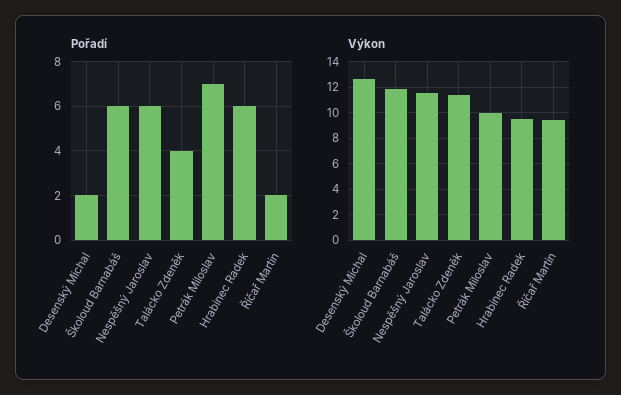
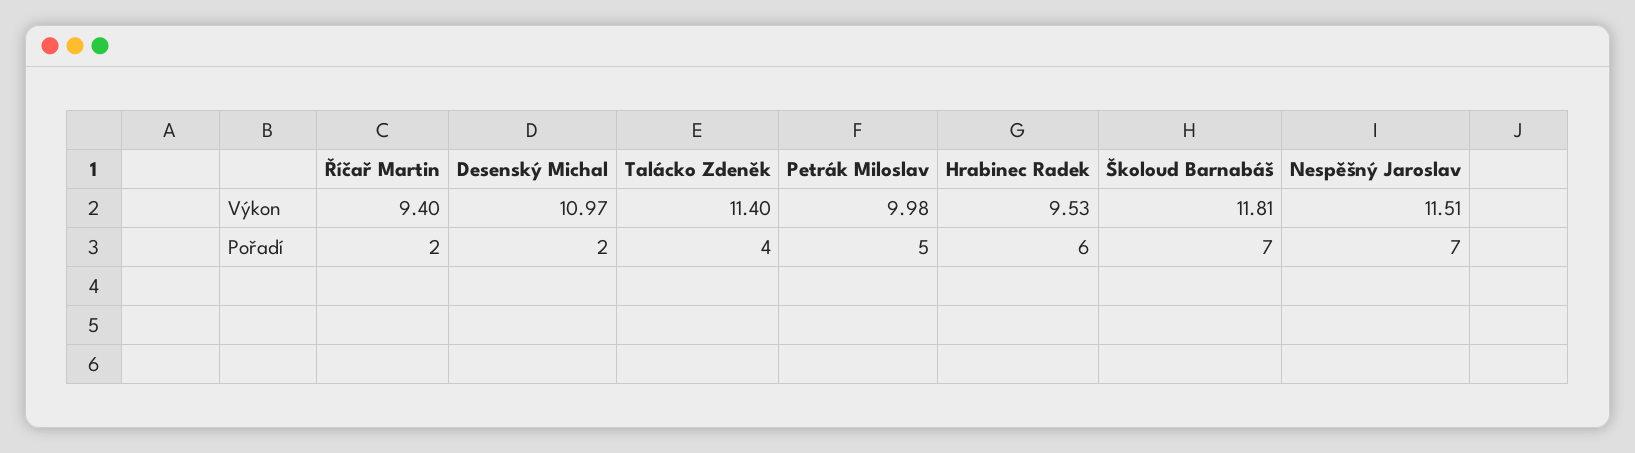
Pořadí, Školoud Barnabáš: 6 -> 7
Pořadí, Nespěšný Jaroslav: 6 -> 7
Pořadí, Petrák Miloslav: 7 -> 5
Výkon, Desenský Michal: 12.5 -> 10.97

